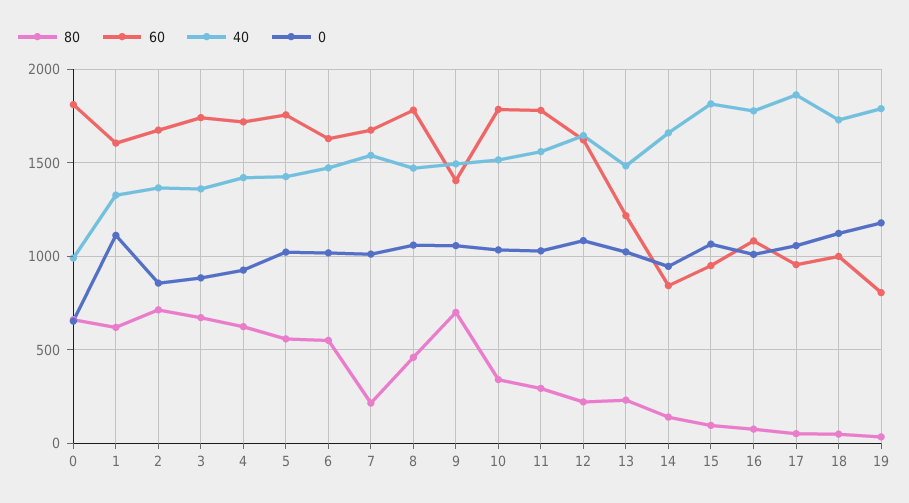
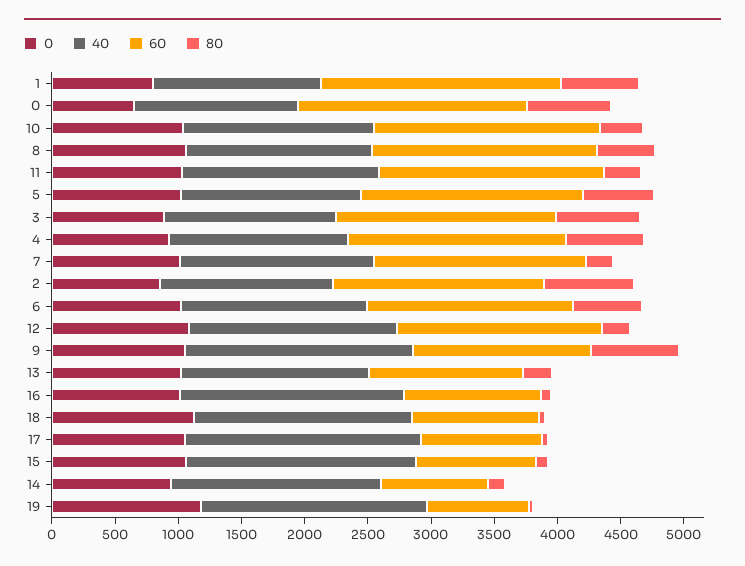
40, 0: 1000 -> 1300
60, 1: 1600 -> 1900
0, 1: 1100 -> 800
40, 9: 1500 -> 1800

